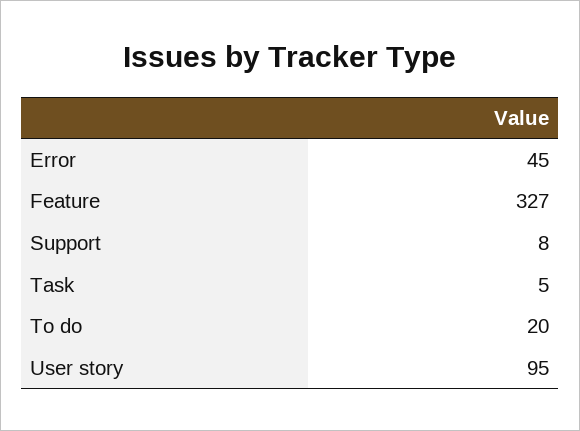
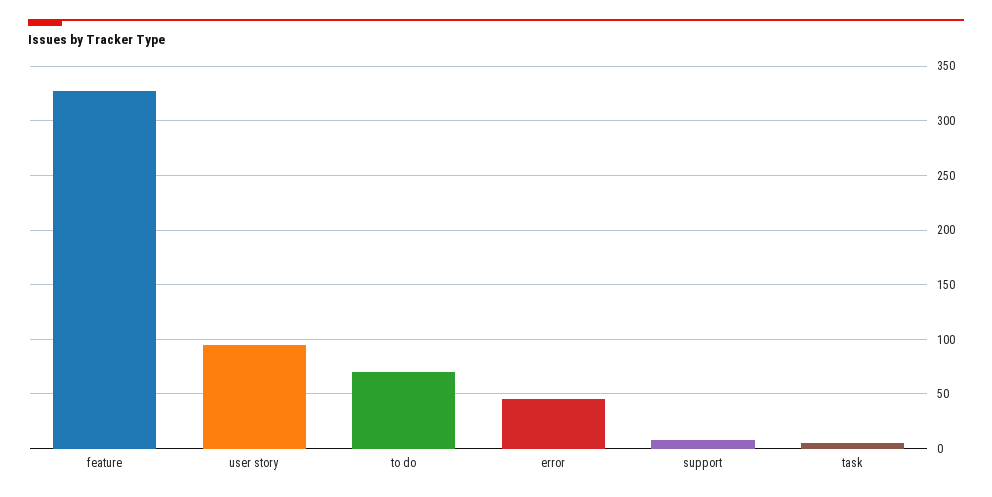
To do: 20 -> 70

